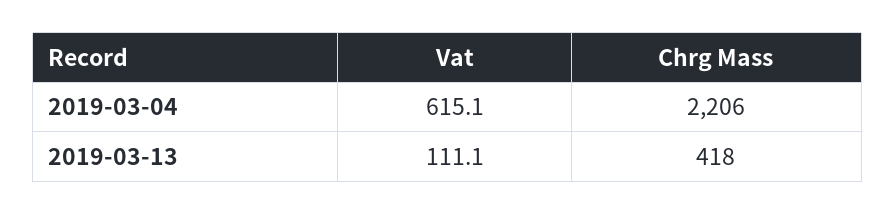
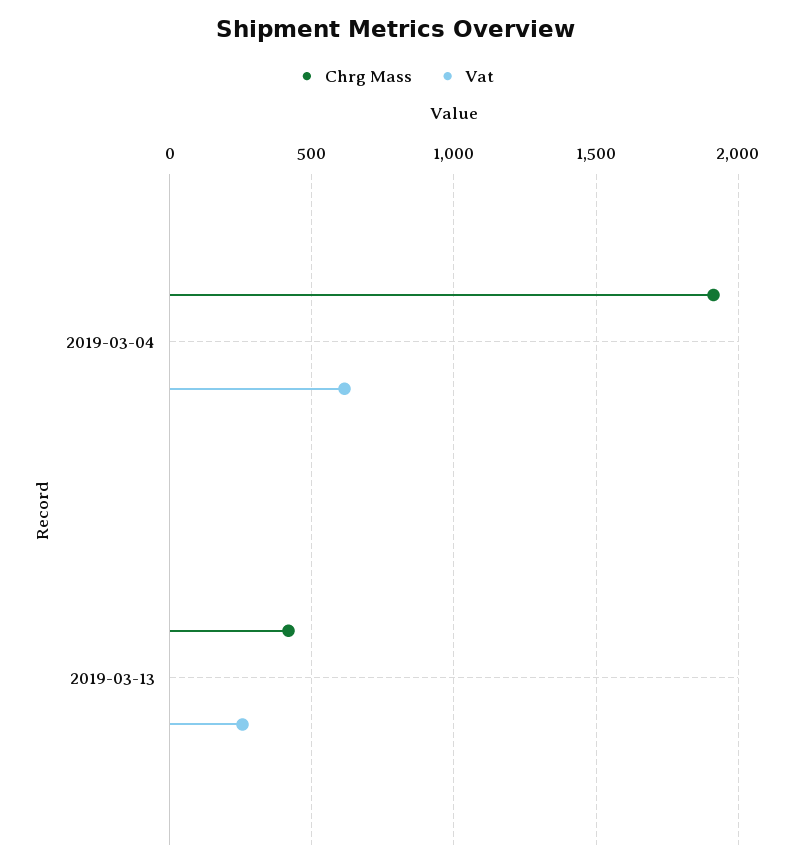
Chrg Mass, 2019-03-04: 2206 -> 1900
Vat, 2019-03-13: 111.1 -> 250

